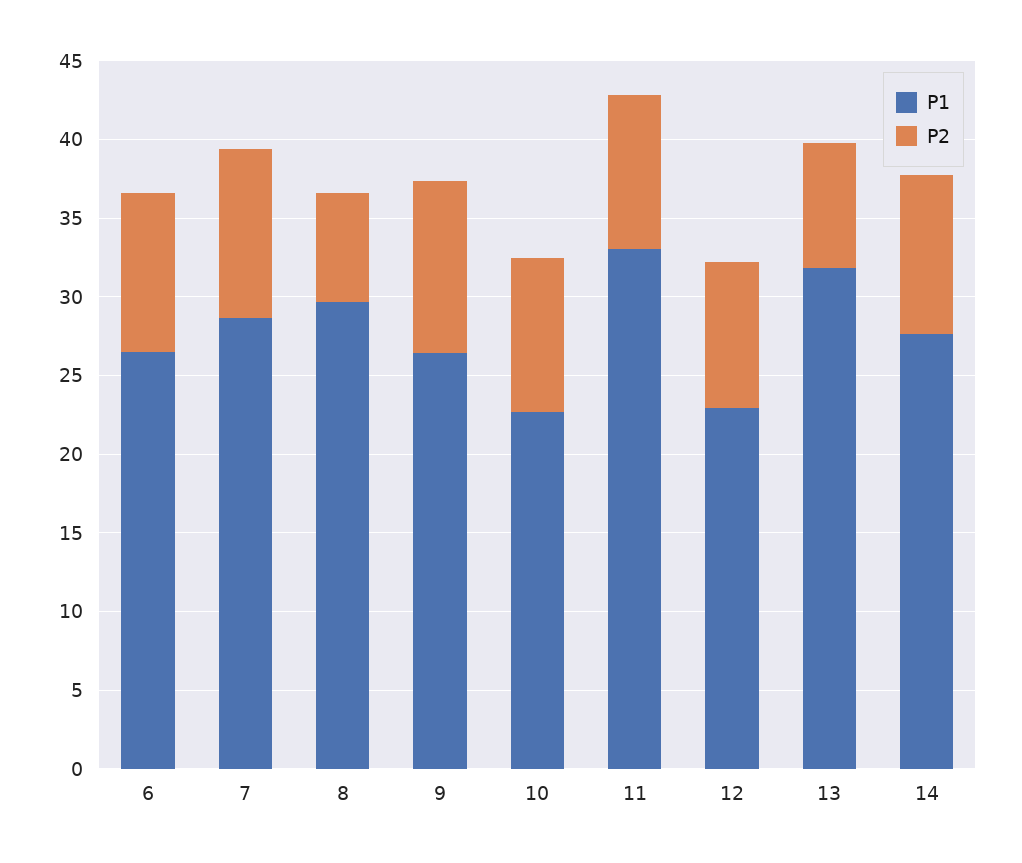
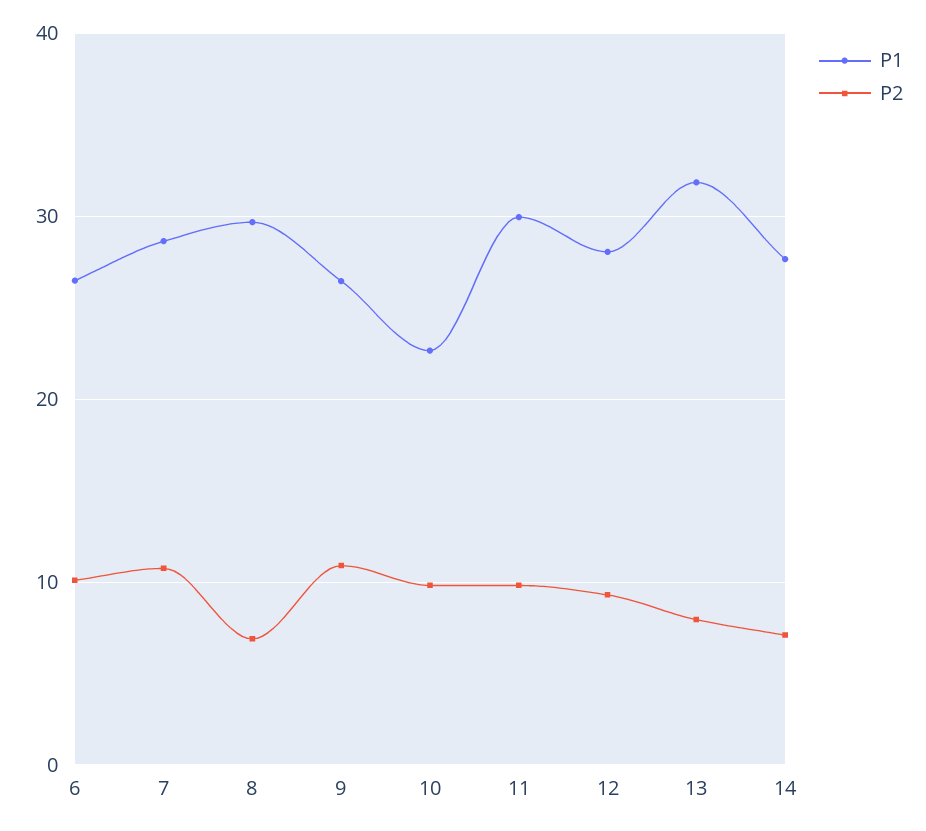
P1, 11: 33 -> 30
P1, 12: 23 -> 28
P2, 14: 10 -> 7

